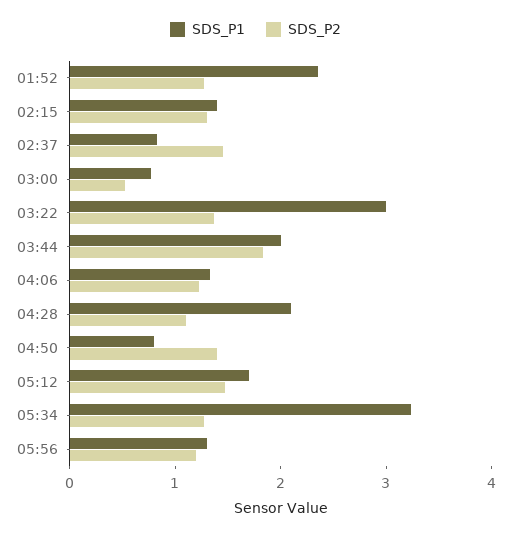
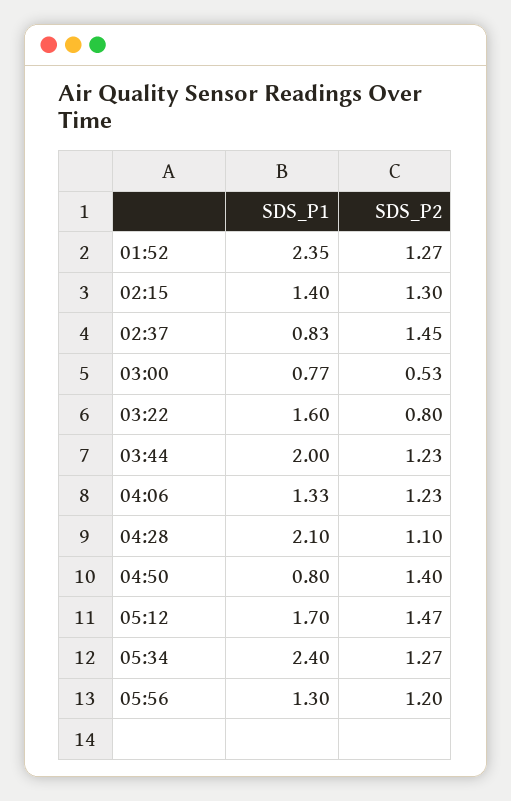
SDS_P1, 03:22: 3 -> 1.6
SDS_P2, 03:22: 1.4 -> 0.8
SDS_P2, 03:44: 1.8 -> 1.23
SDS_P1, 05:34: 3.2 -> 2.4

